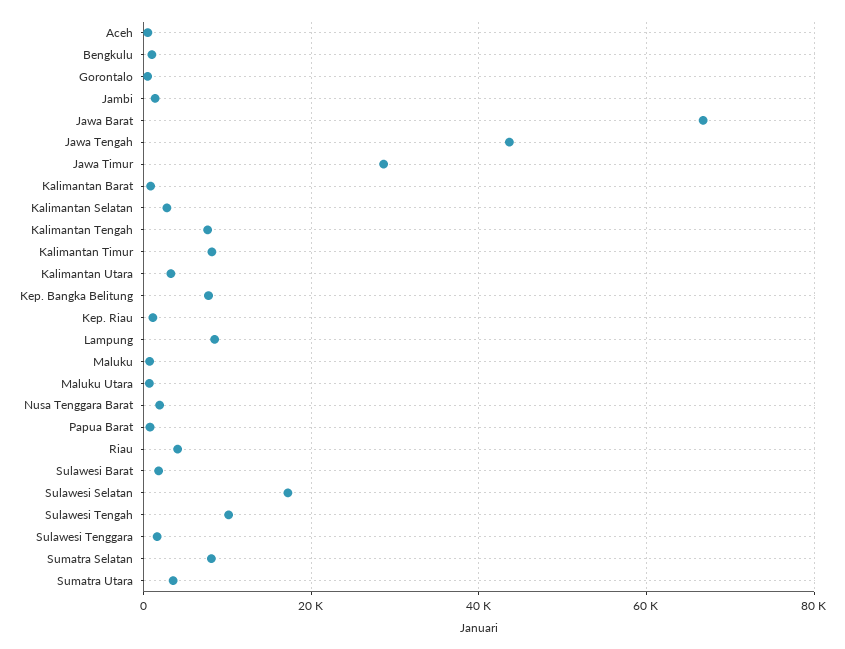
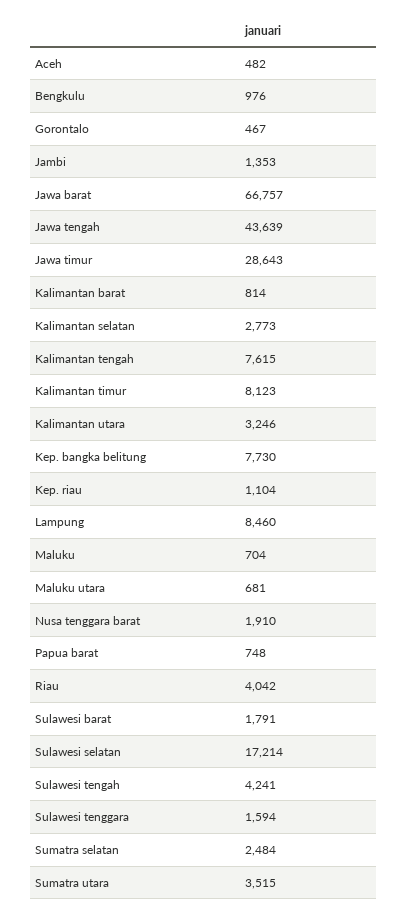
Sulawesi Tengah: 10000 -> 4241
Sumatra Selatan: 8000 -> 2484

